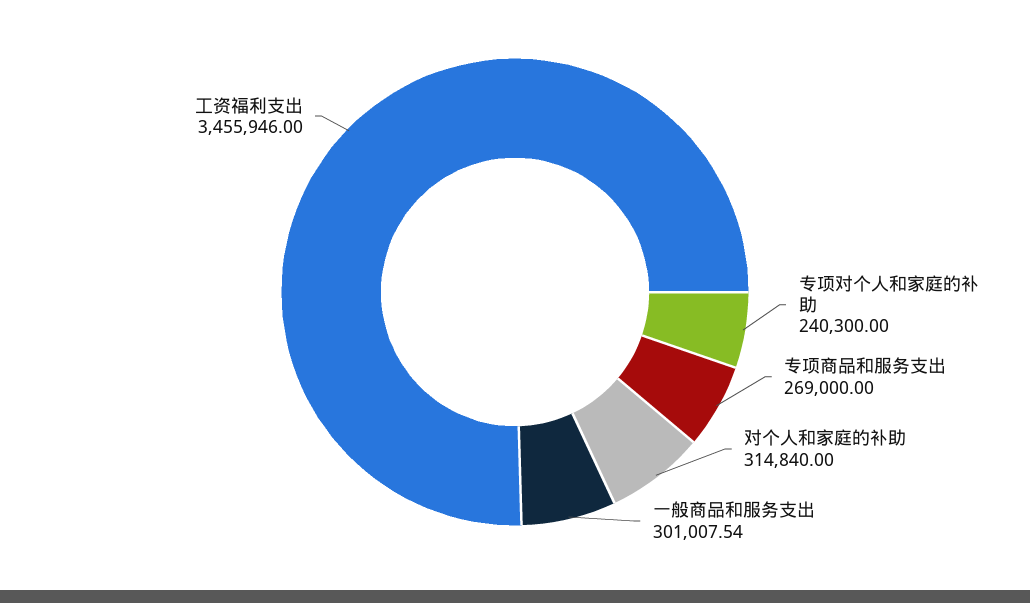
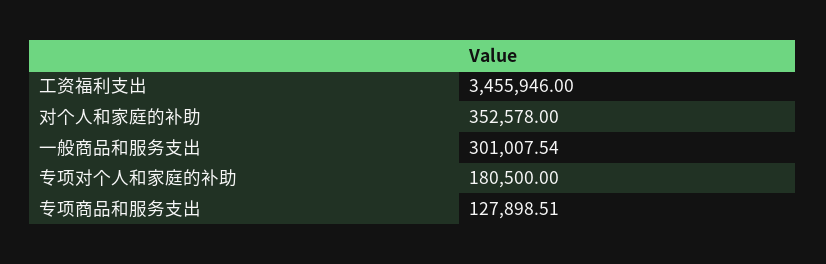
专项对个人和家庭的补助: 240300 -> 180500
专项商品和服务支出: 269000 -> 127898.51
对个人和家庭的补助: 314840 -> 352578

